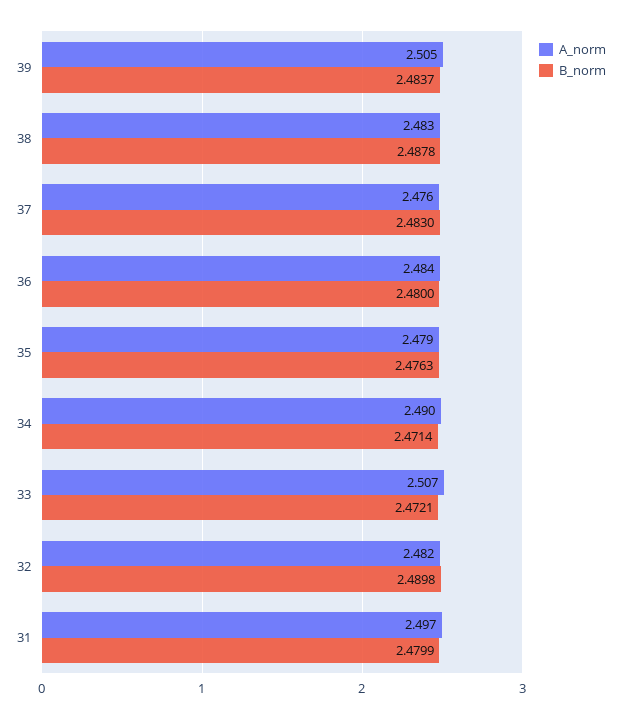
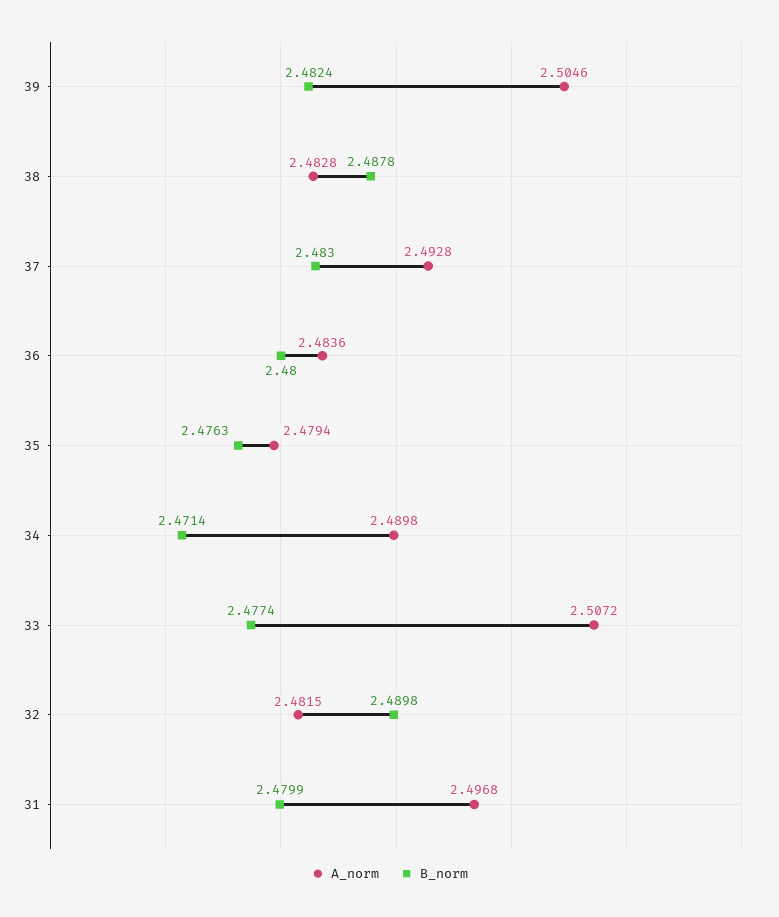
B_norm, 39: 2.4837 -> 2.4824
A_norm, 37: 2.476 -> 2.4928
B_norm, 33: 2.4721 -> 2.4774

